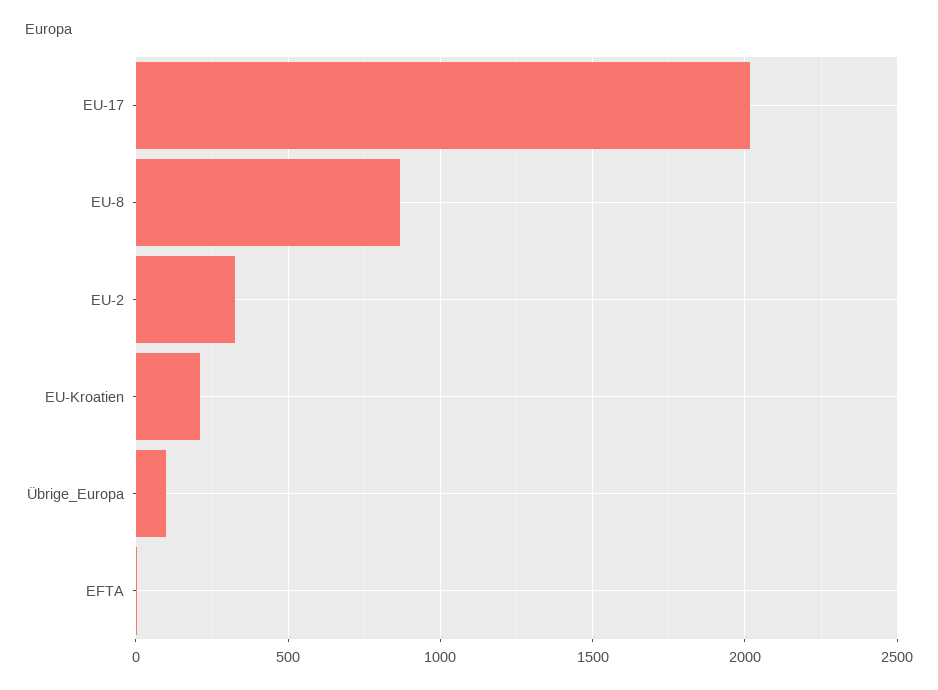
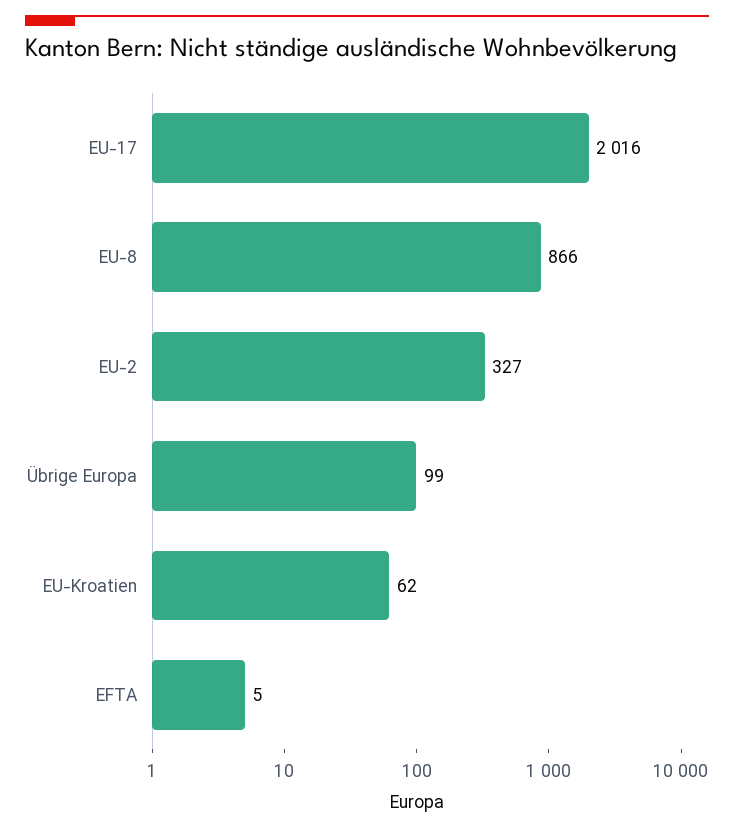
EU-Kroatien: 200 -> 62

